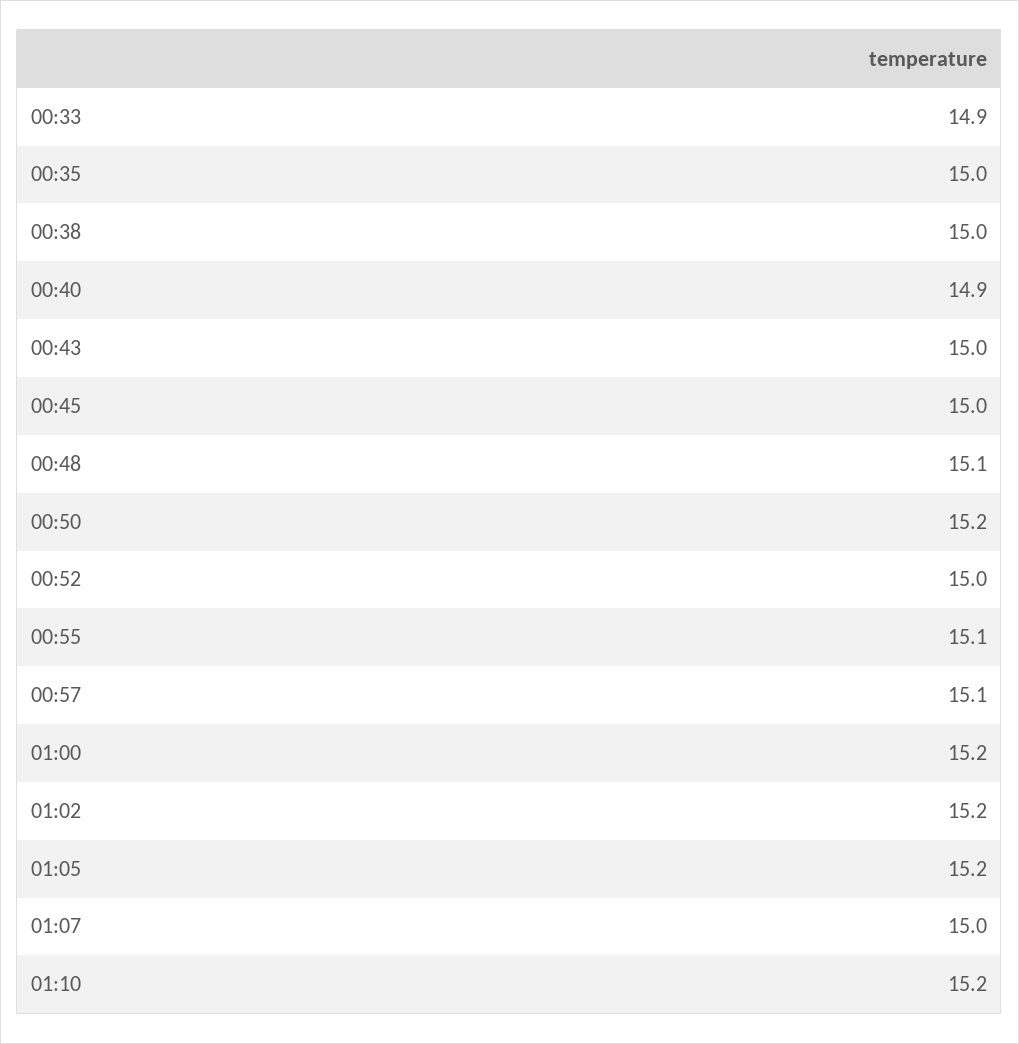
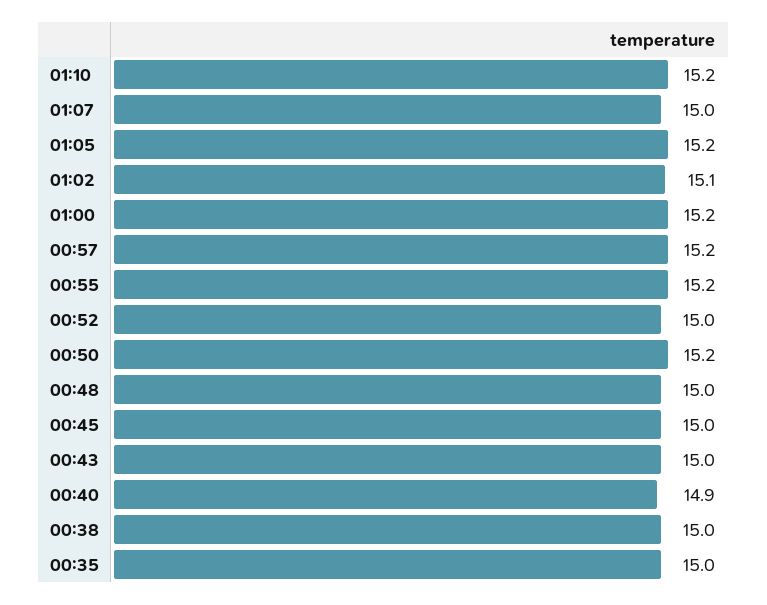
00:33: 14.9 -> none
00:48: 15.1 -> 15
00:55: 15.1 -> 15.2
00:57: 15.1 -> 15.2
01:02: 15.2 -> 15.1

